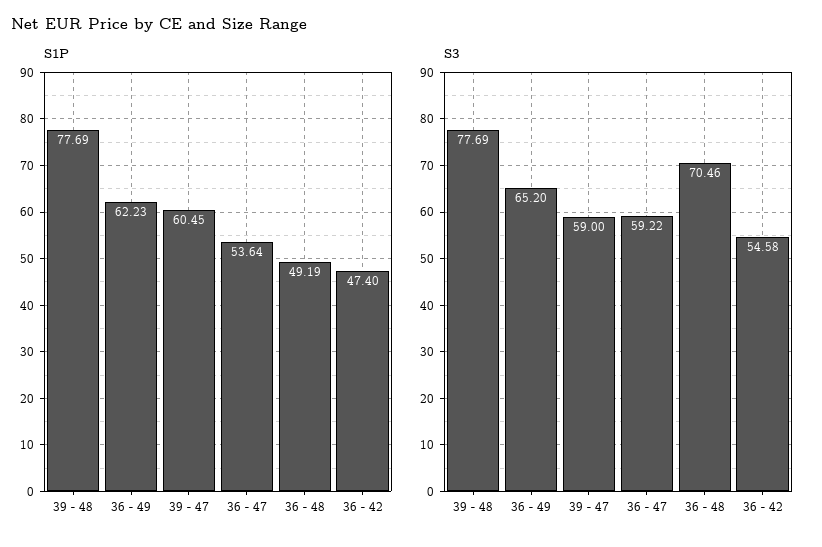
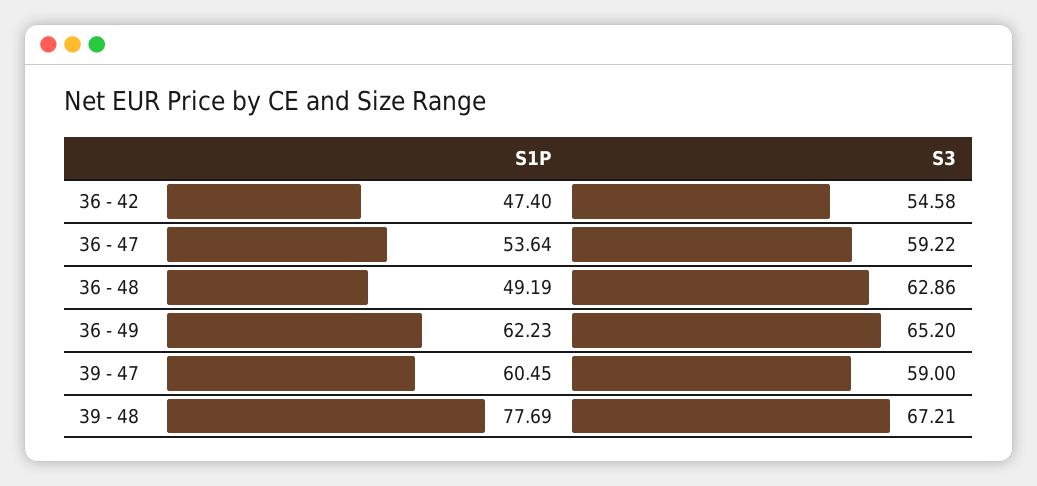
S3, 39 - 48: 77.69 -> 67.21
S3, 36 - 48: 70.46 -> 62.86

